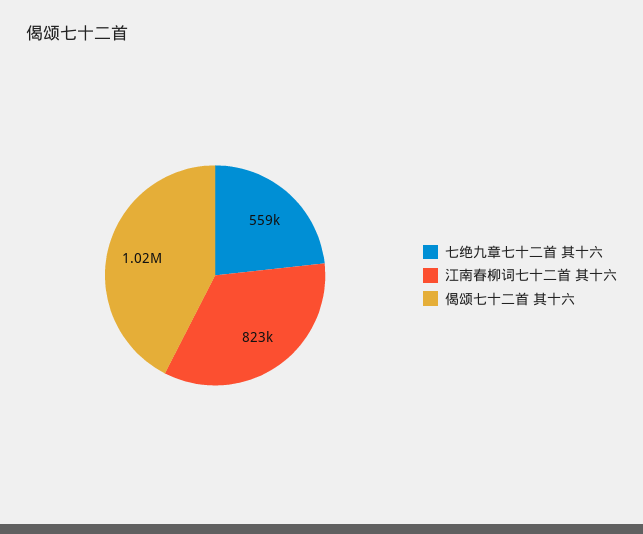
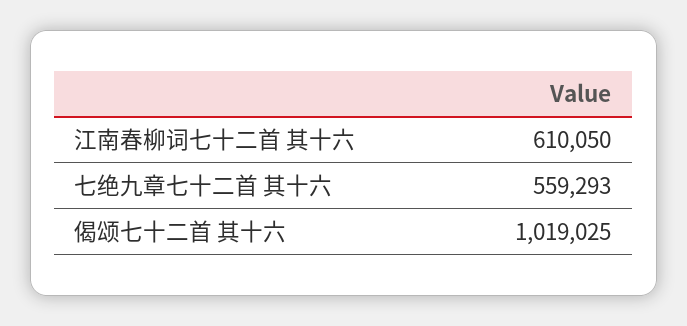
江南春柳词七十二首 其十六: 823000 -> 610050

